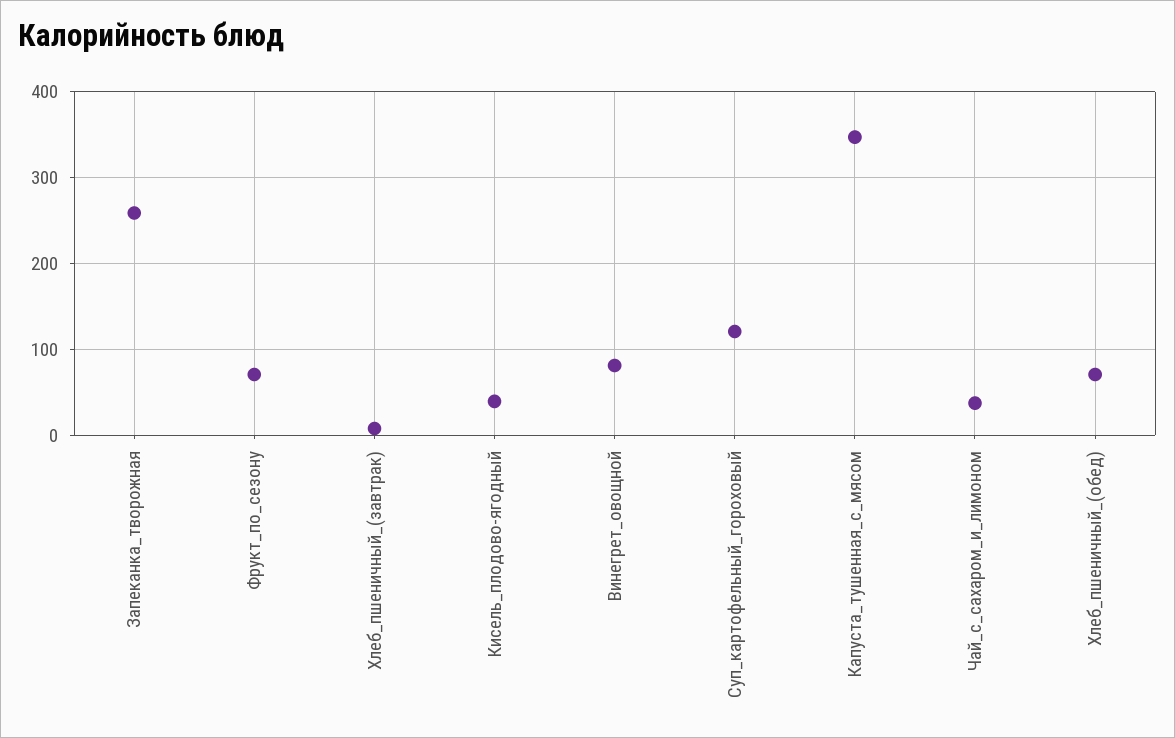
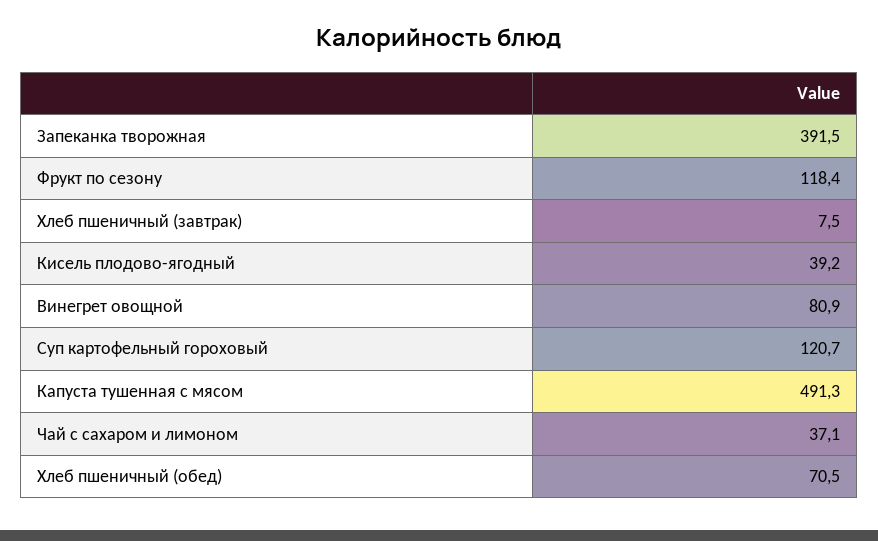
Запеканка_творожная: 260 -> 391.5
Фрукт_по_сезону: 70 -> 118.4
Капуста_тушенная_с_мясом: 350 -> 491.3

